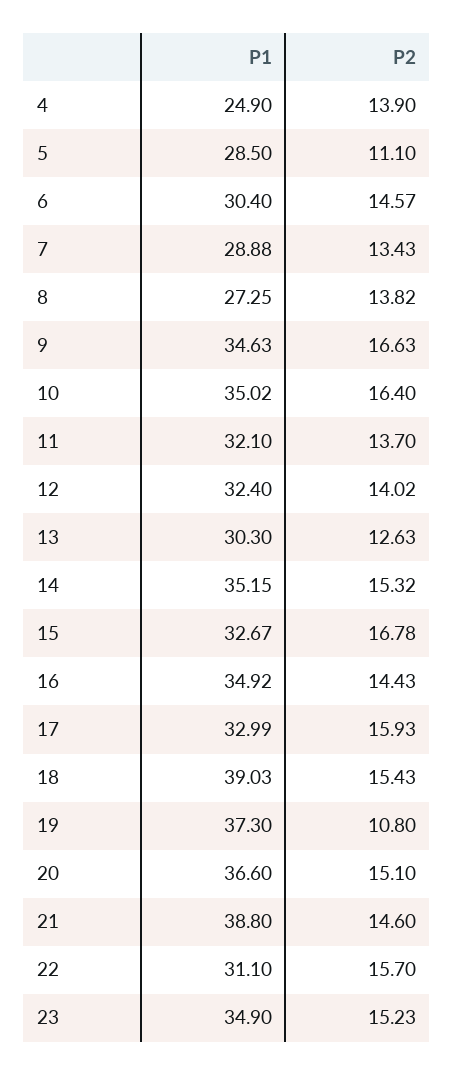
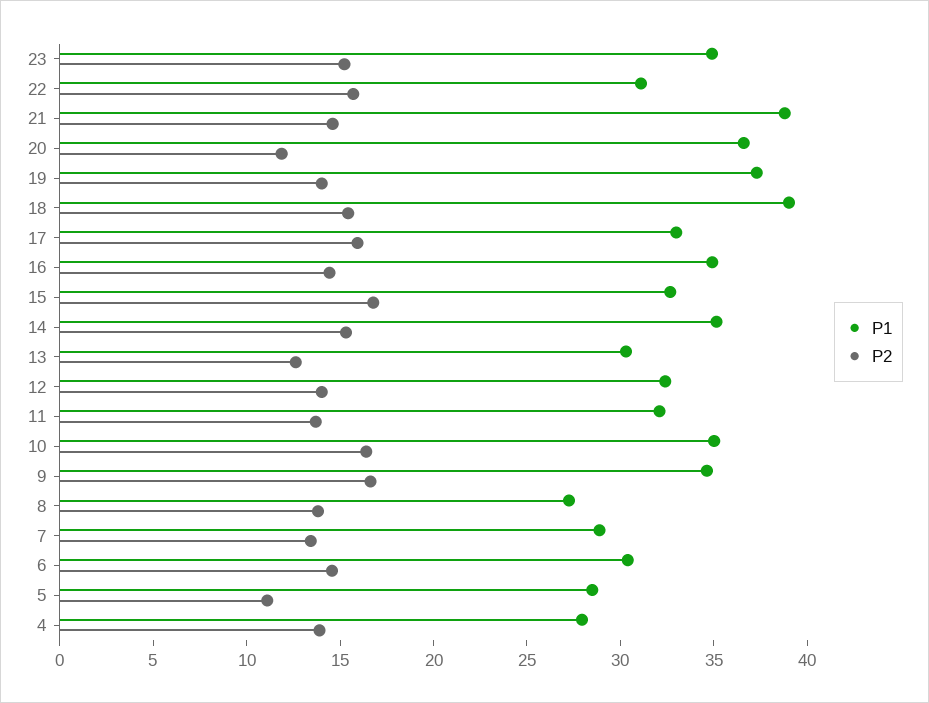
P1, 4: 24.9 -> 28
P2, 19: 10.8 -> 14
P2, 20: 15.1 -> 12

